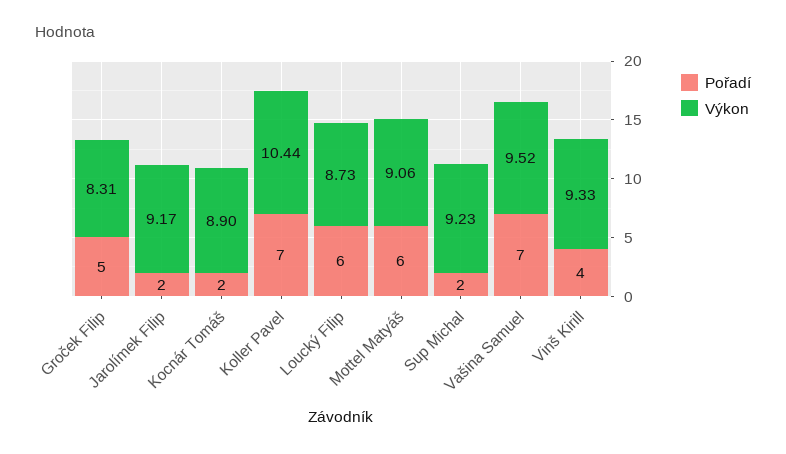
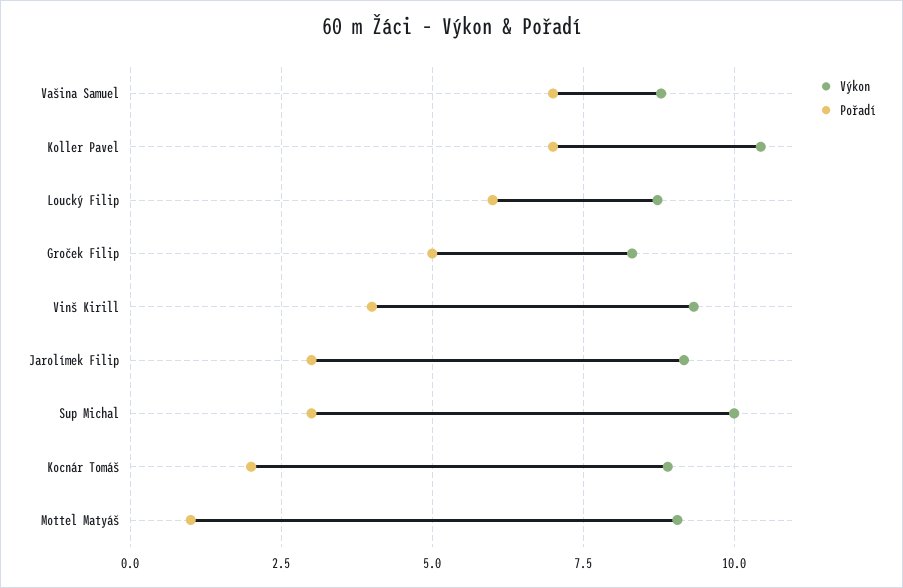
Pořadí, Jarolímek Filip: 2 -> 3
Pořadí, Mottel Matyáš: 6 -> 1
Pořadí, Sup Michal: 2 -> 3
Výkon, Sup Michal: 9.23 -> 10
Výkon, Vašina Samuel: 9.52 -> 8.75

